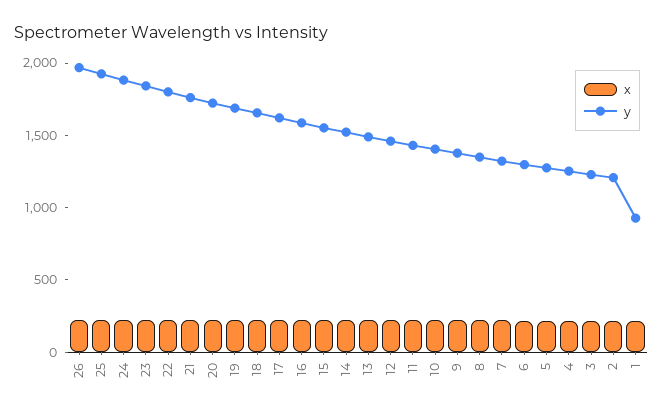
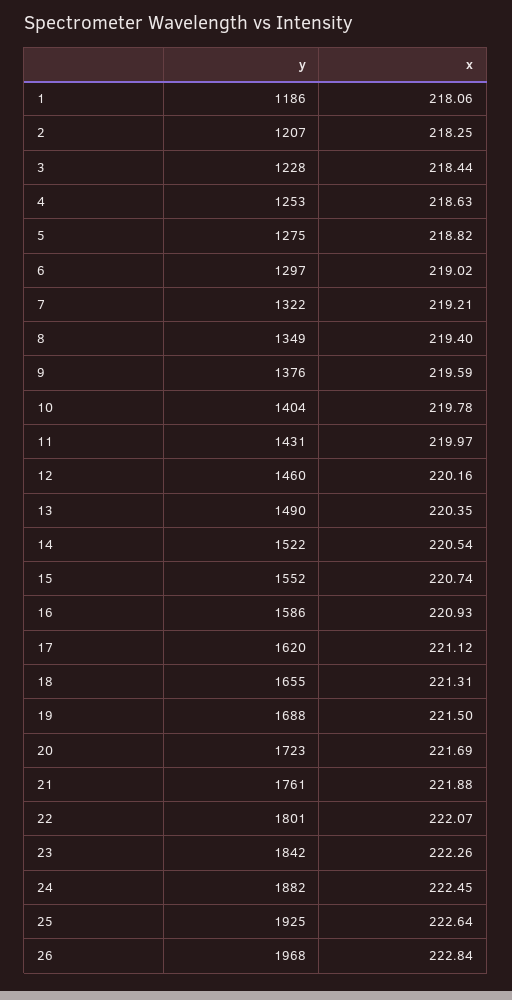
y, 1: 900 -> 1186

